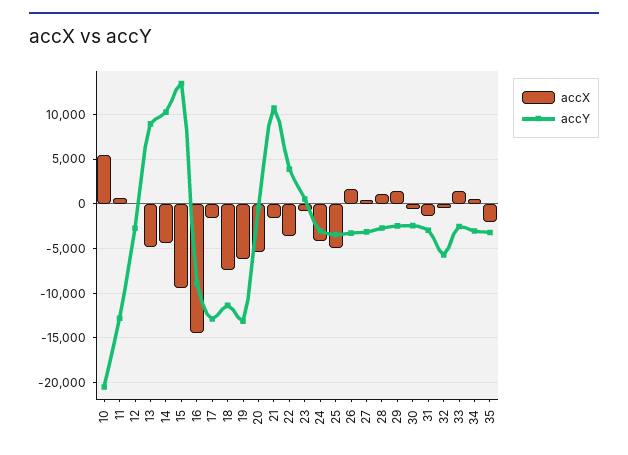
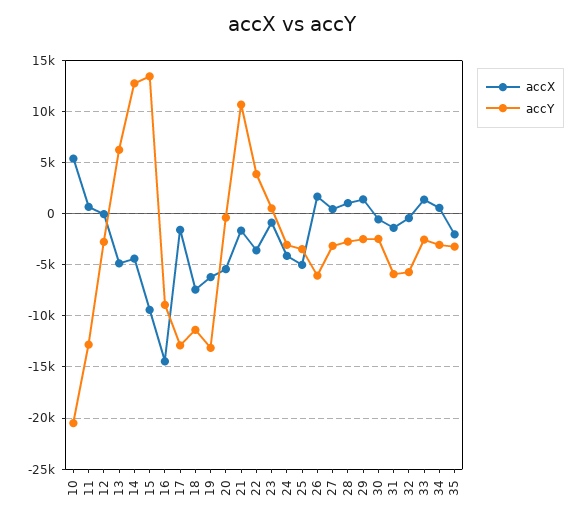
accY, 13: 9000 -> 6000
accY, 14: 10000 -> 13000
accY, 26: -3000 -> -6000
accY, 31: -3000 -> -6000

